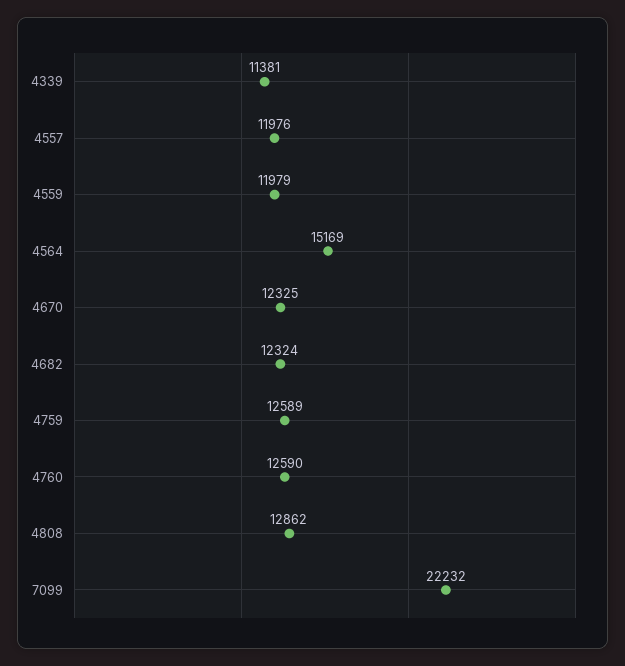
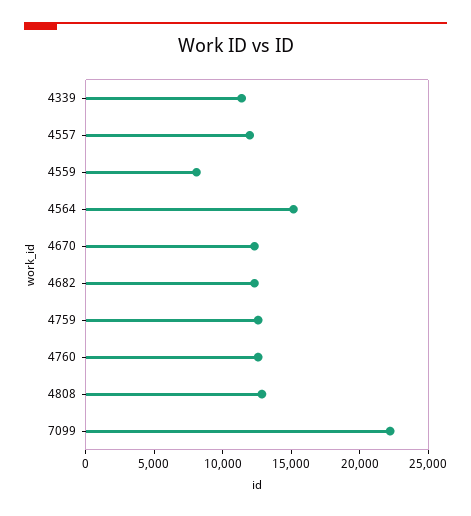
4559: 11979 -> 8000

